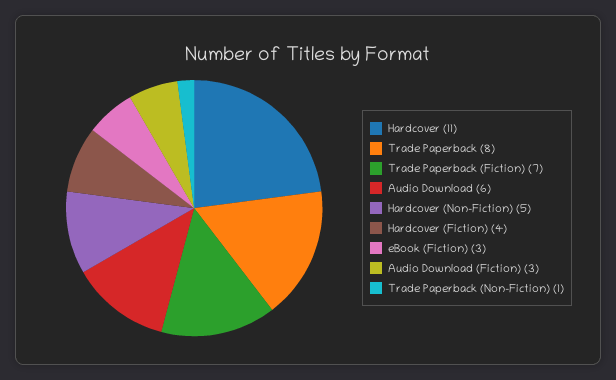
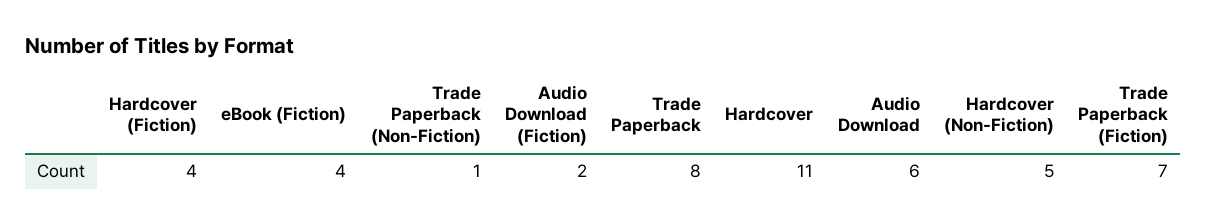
eBook (Fiction): 3 -> 4
Audio Download (Fiction): 3 -> 2

